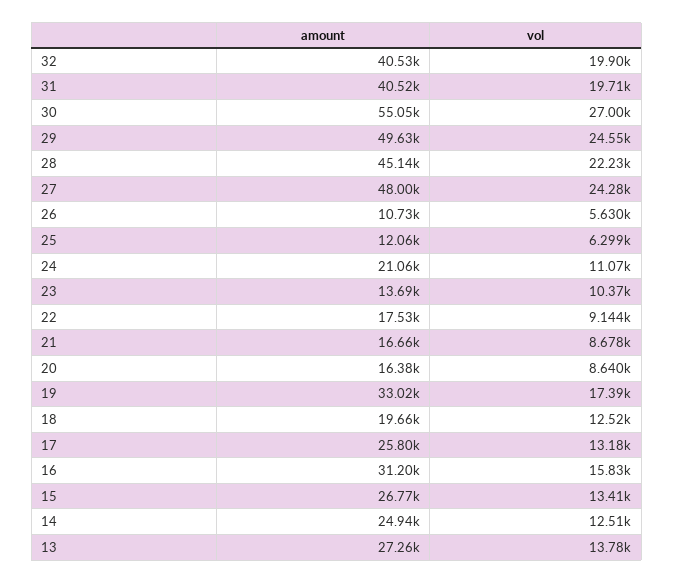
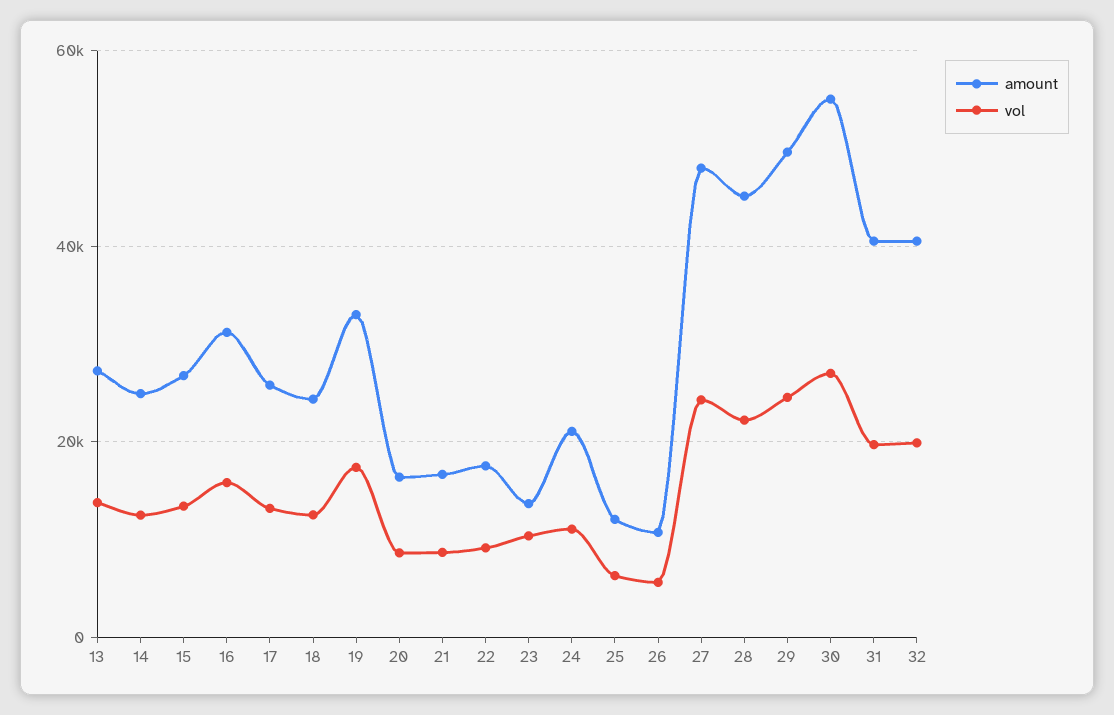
amount, 18: 19660 -> 24000

